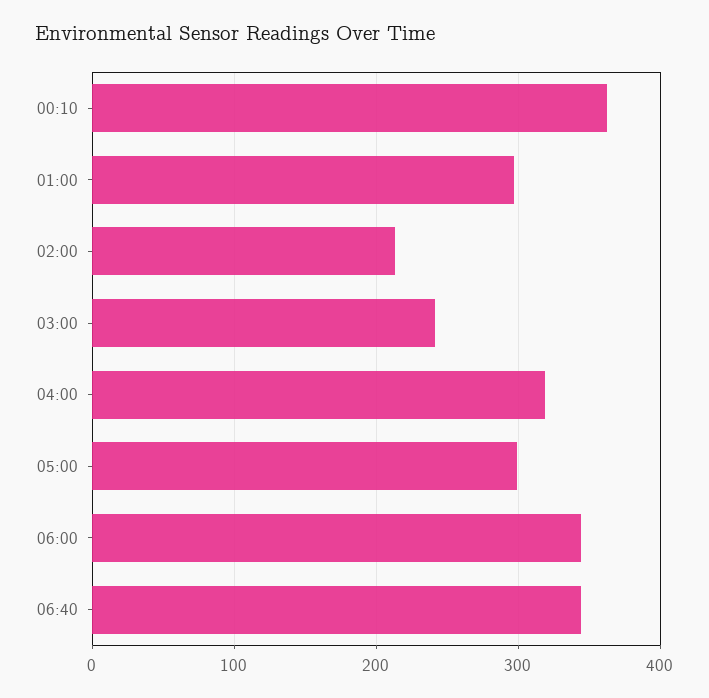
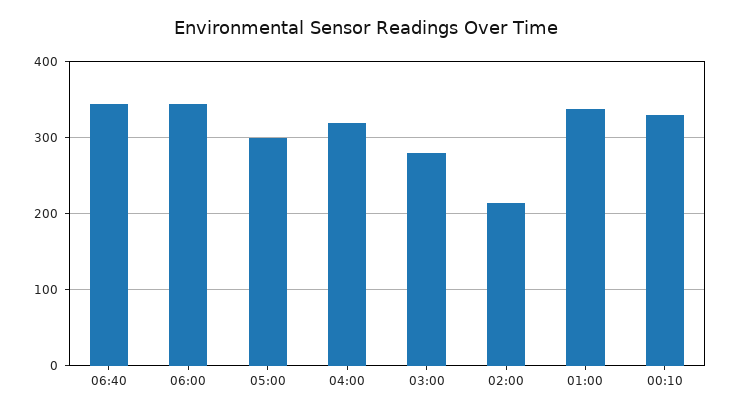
00:10: 360 -> 330
01:00: 300 -> 340
03:00: 240 -> 280

